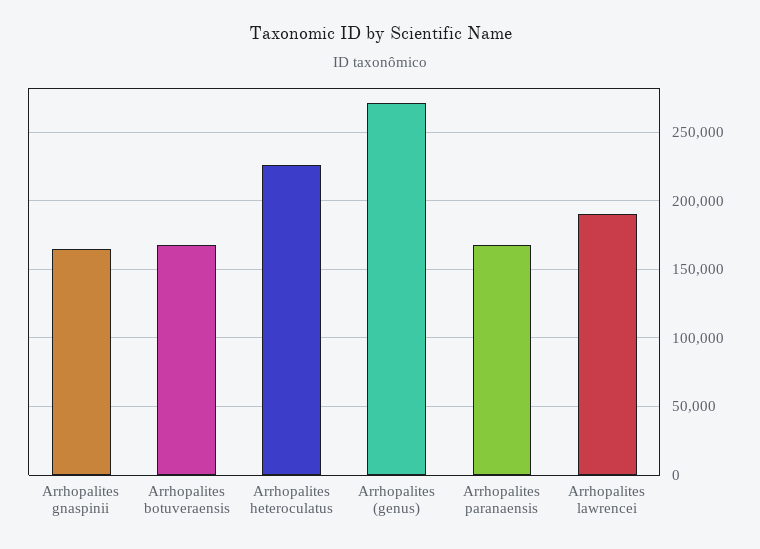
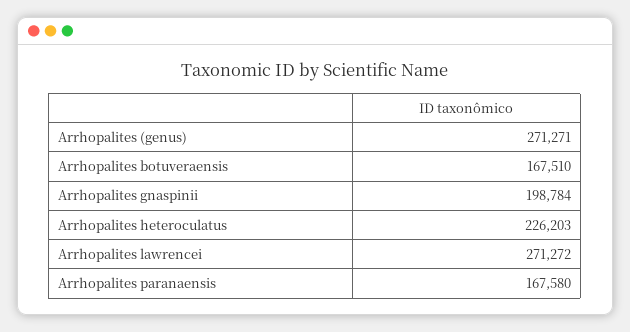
Arrhopalites gnaspinii: 165000 -> 198784
Arrhopalites lawrencei: 190000 -> 271272

